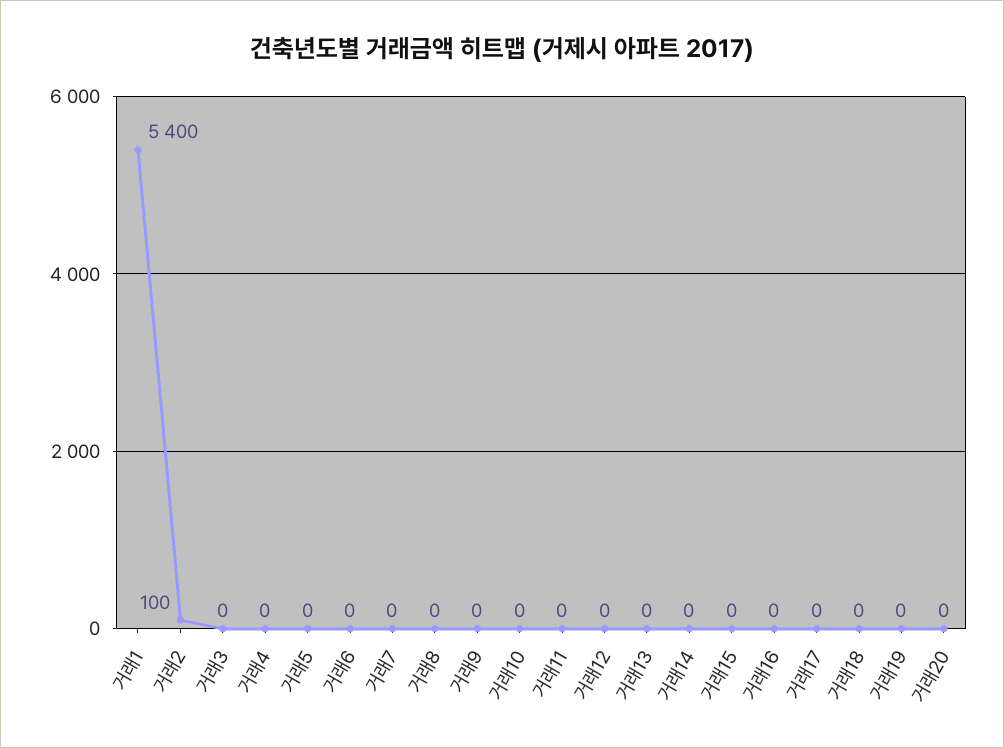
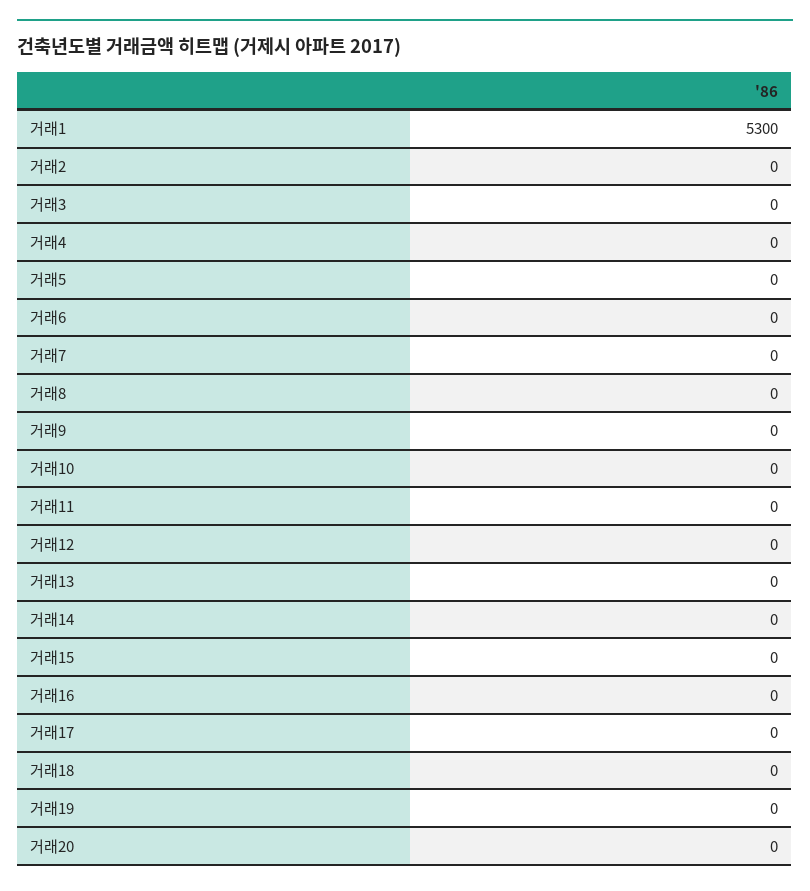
거래1: 5400 -> 5300
거래2: 100 -> 0

